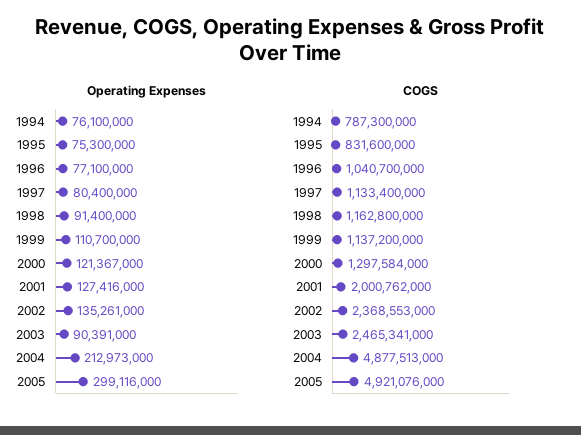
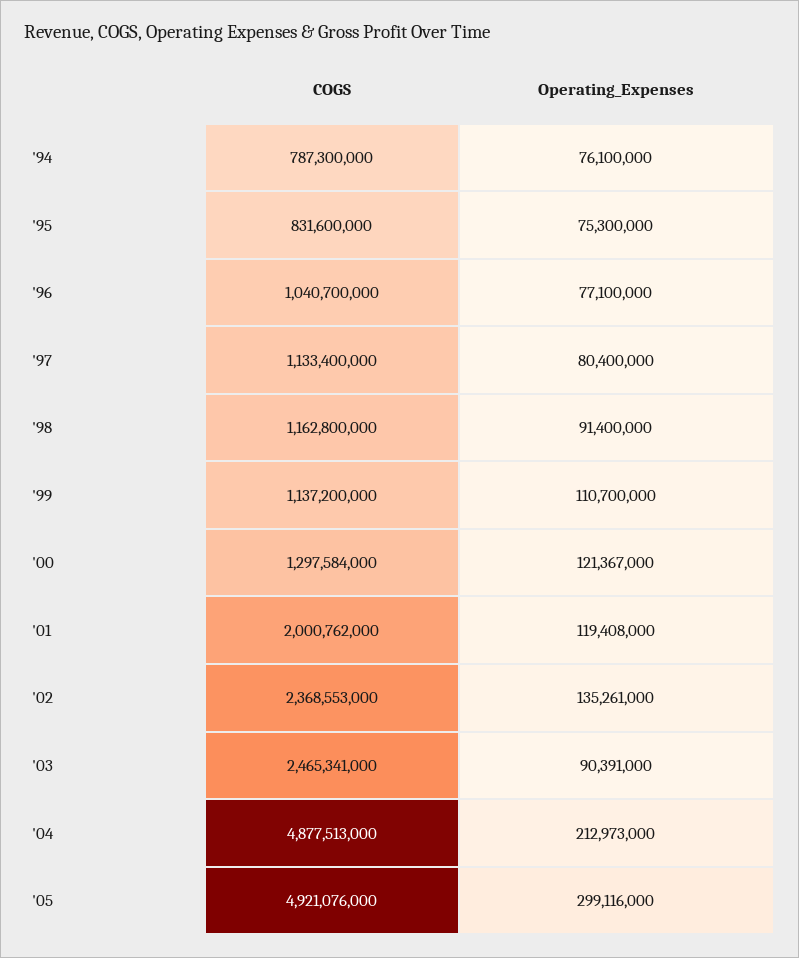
Operating Expenses, 2001: 127416000 -> 119408000

